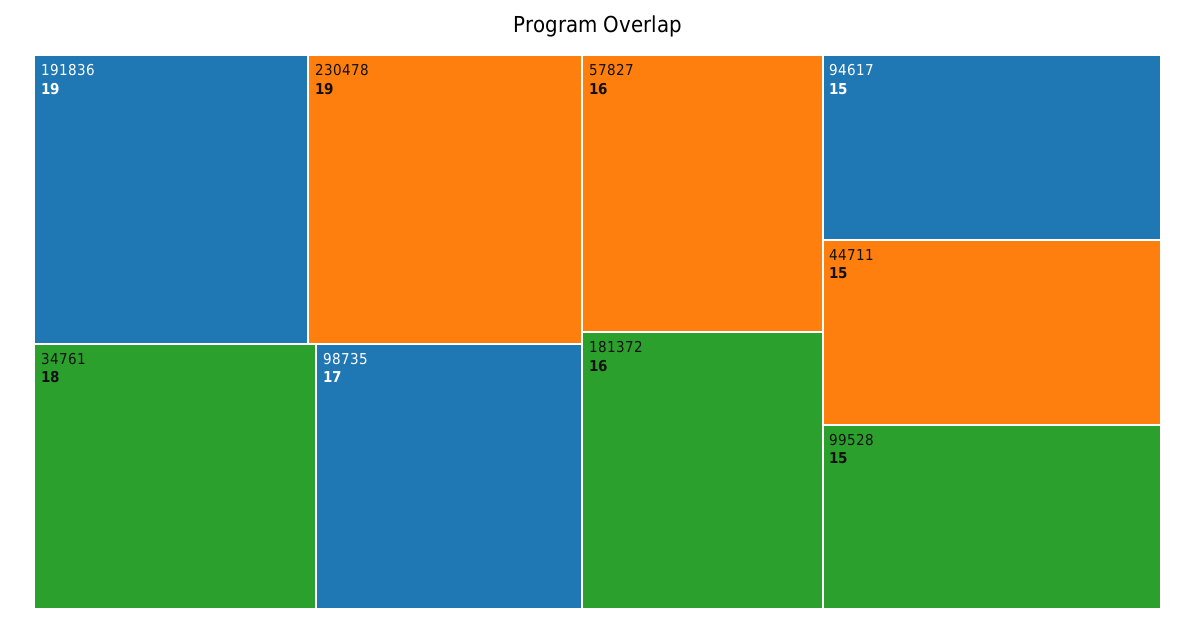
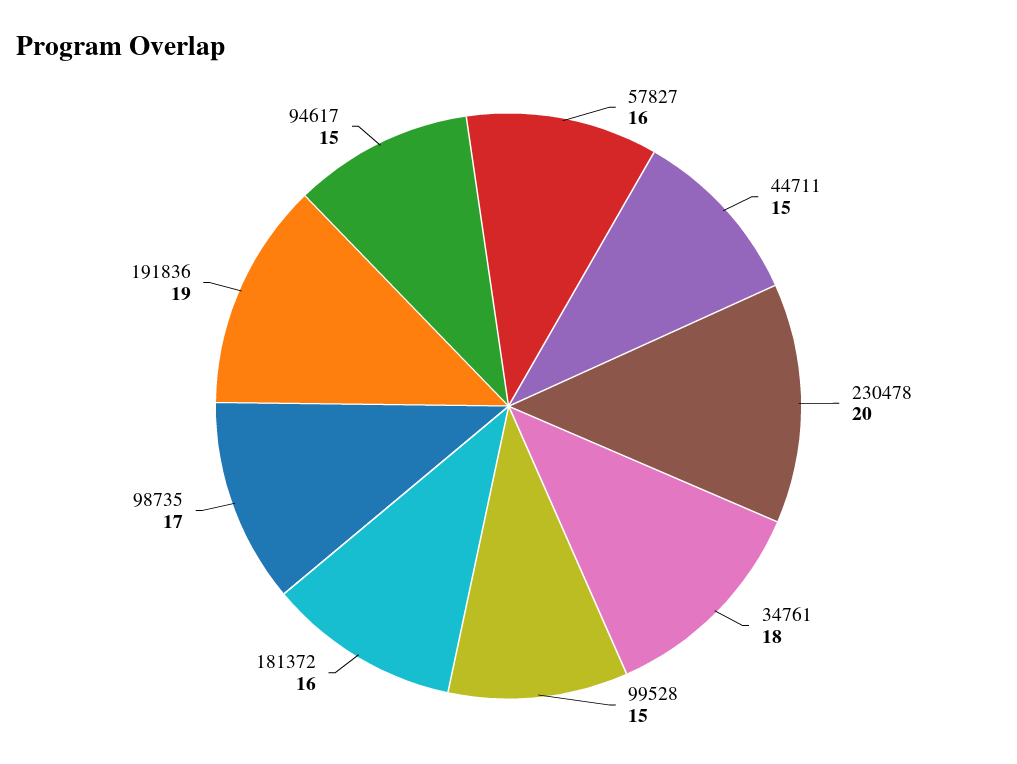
230478: 19 -> 20

